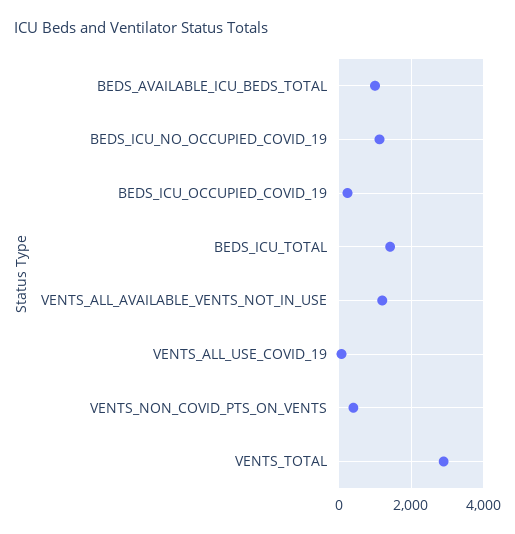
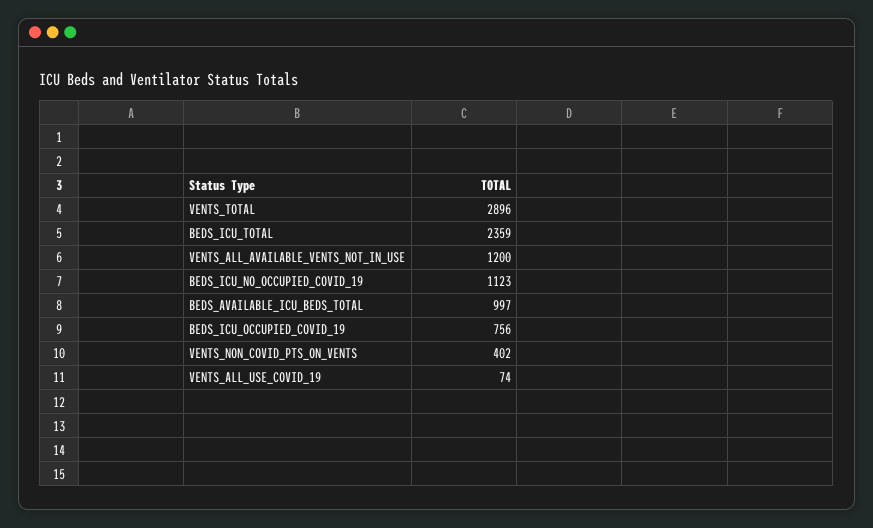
BEDS_ICU_OCCUPIED_COVID_19: 200 -> 756
BEDS_ICU_TOTAL: 1400 -> 2359

